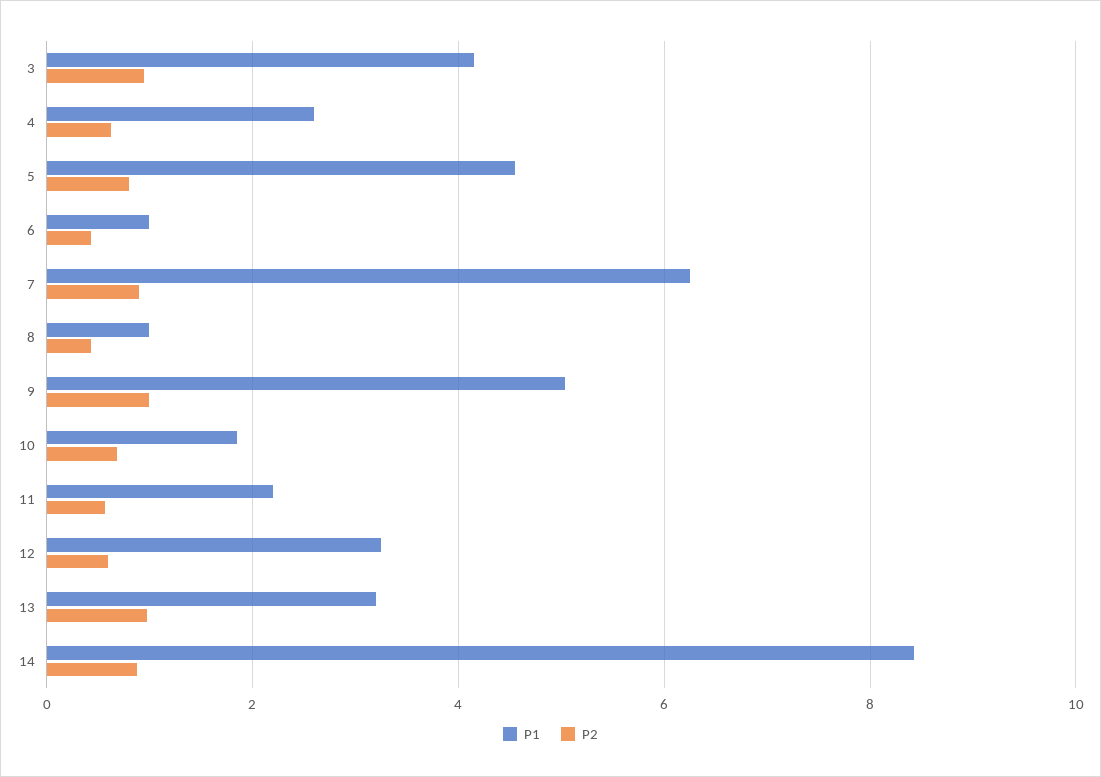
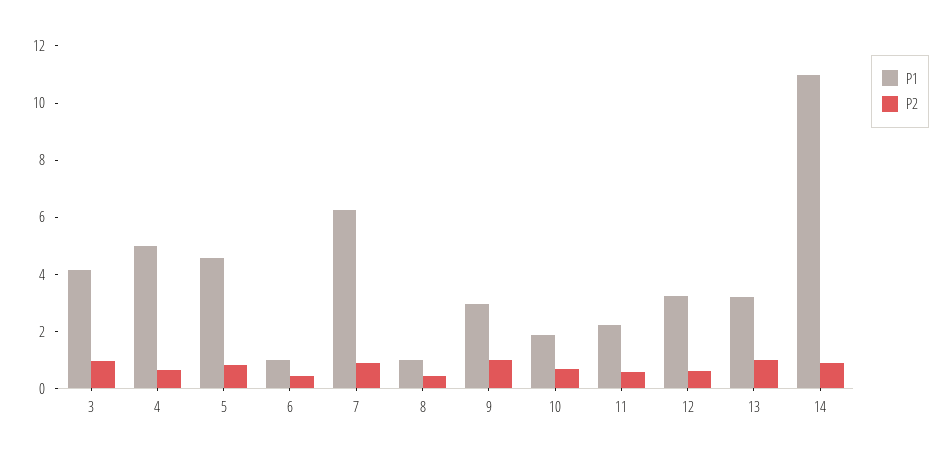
P1, 4: 2.6 -> 5
P1, 9: 5 -> 3
P1, 14: 8.4 -> 11

